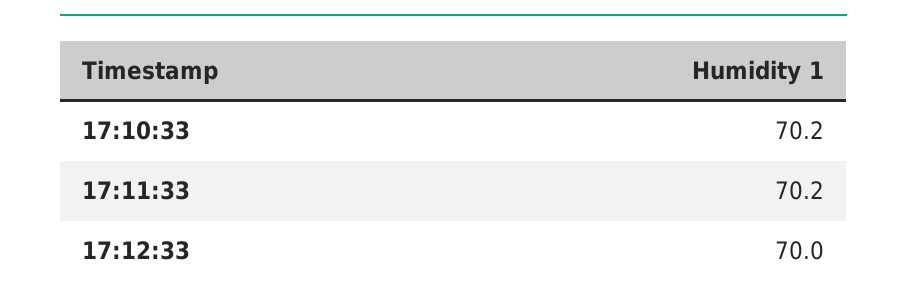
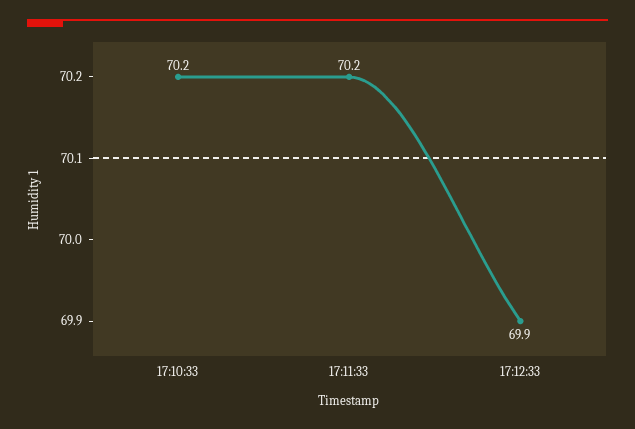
17:12:33: 70 -> 69.9

